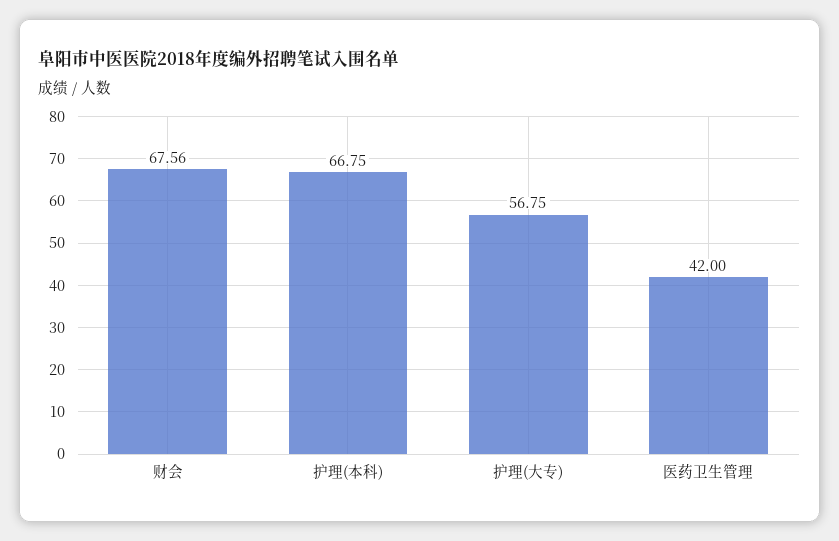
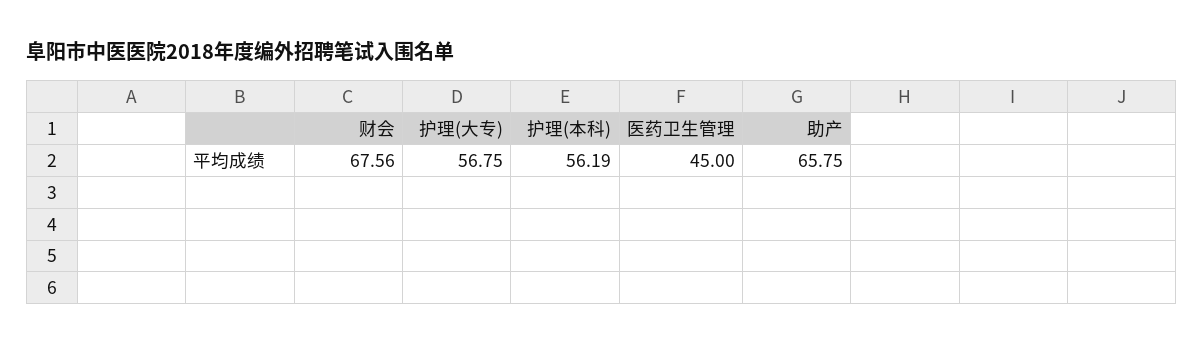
护理(本科): 66.75 -> 56.19
医药卫生管理: 42 -> 45
助产: none -> 65.75

